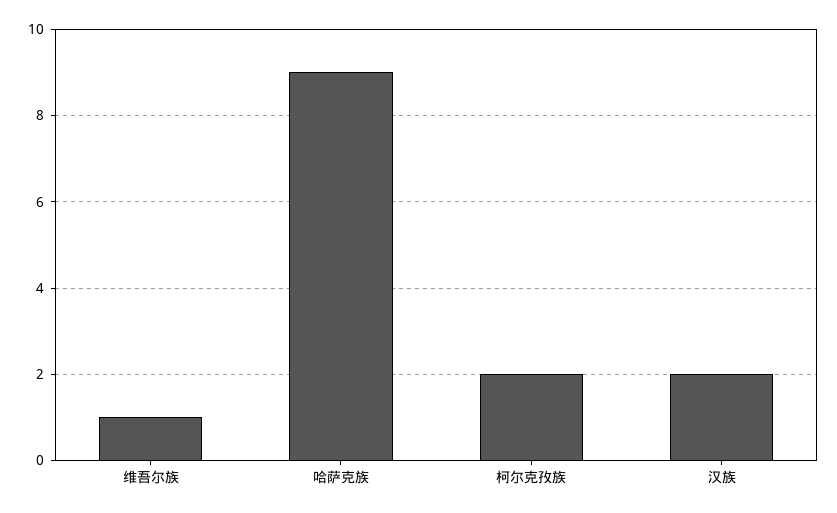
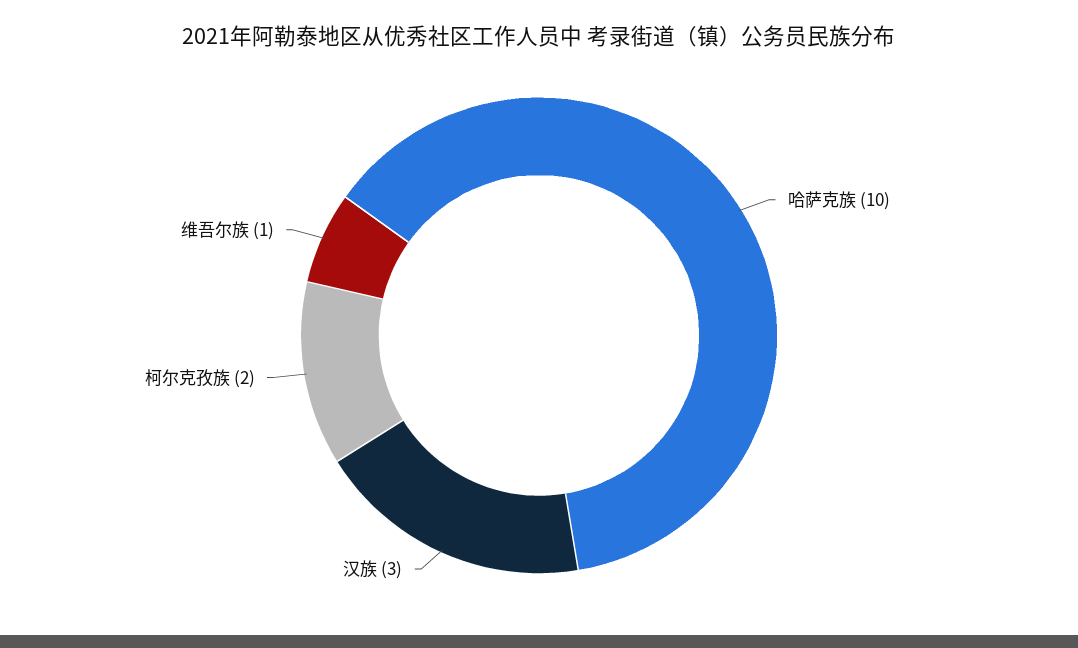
哈萨克族: 9 -> 10
汉族: 2 -> 3

